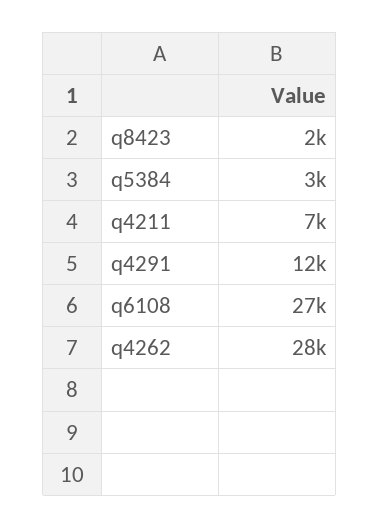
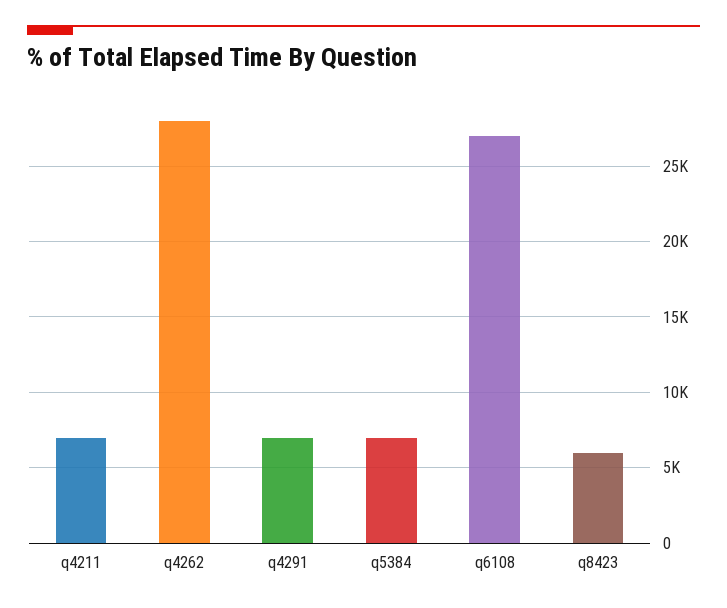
q8423: 2000 -> 6000
q5384: 3000 -> 7000
q4291: 12000 -> 7000

